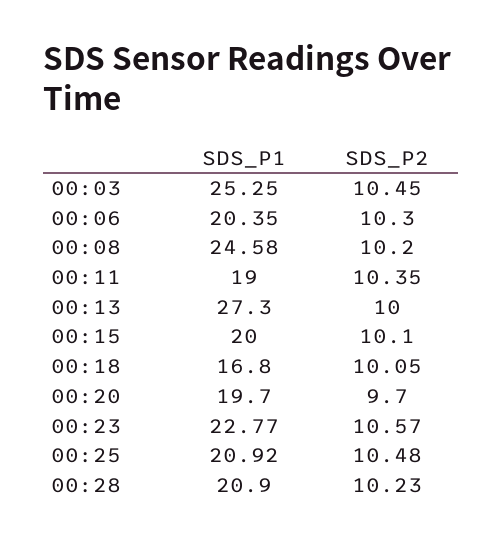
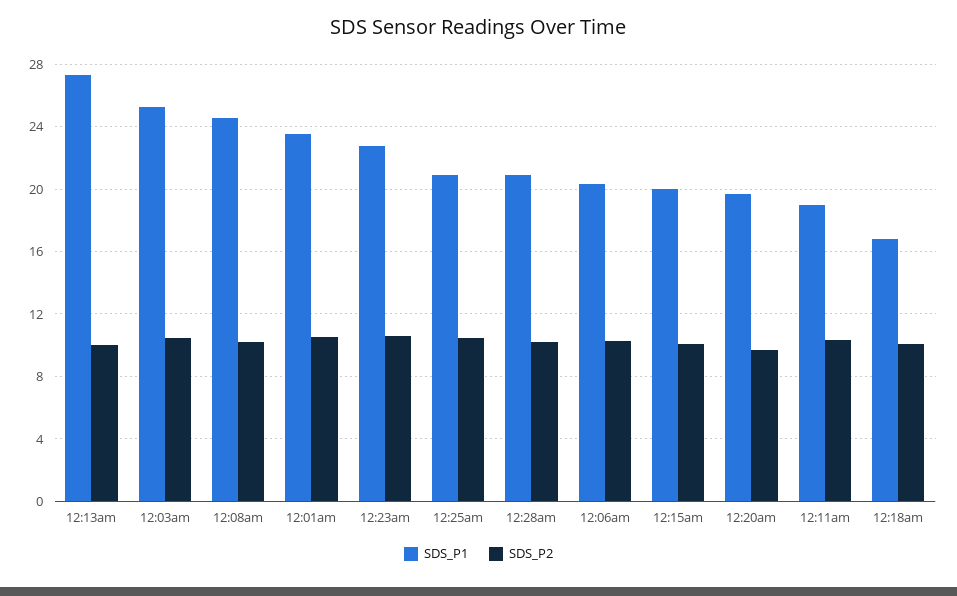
SDS_P1, 12:01am: none -> 23.5
SDS_P2, 12:01am: none -> 10.5

